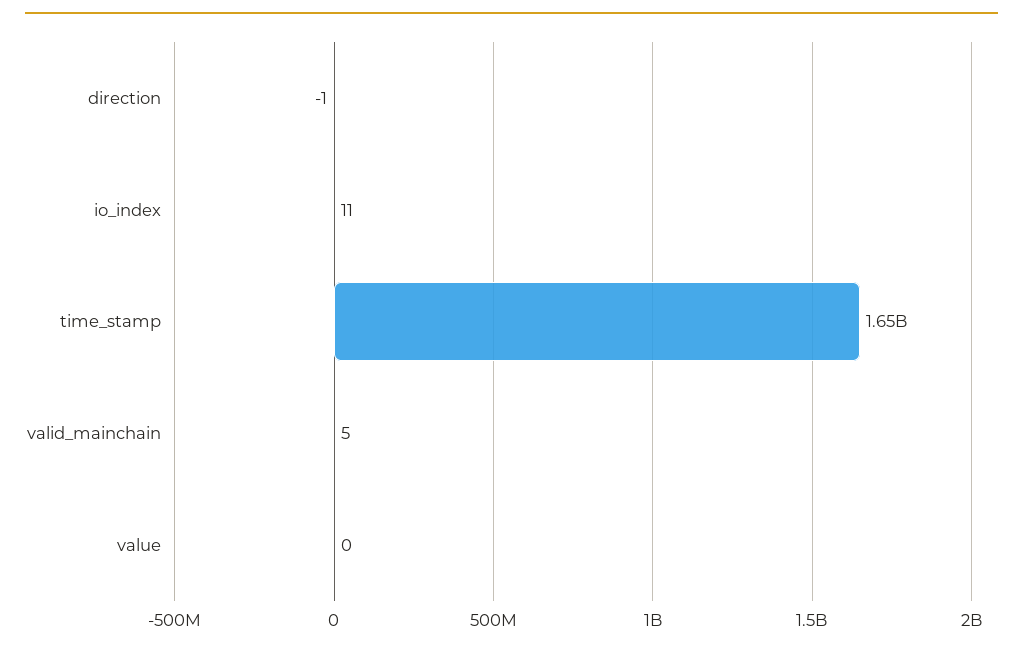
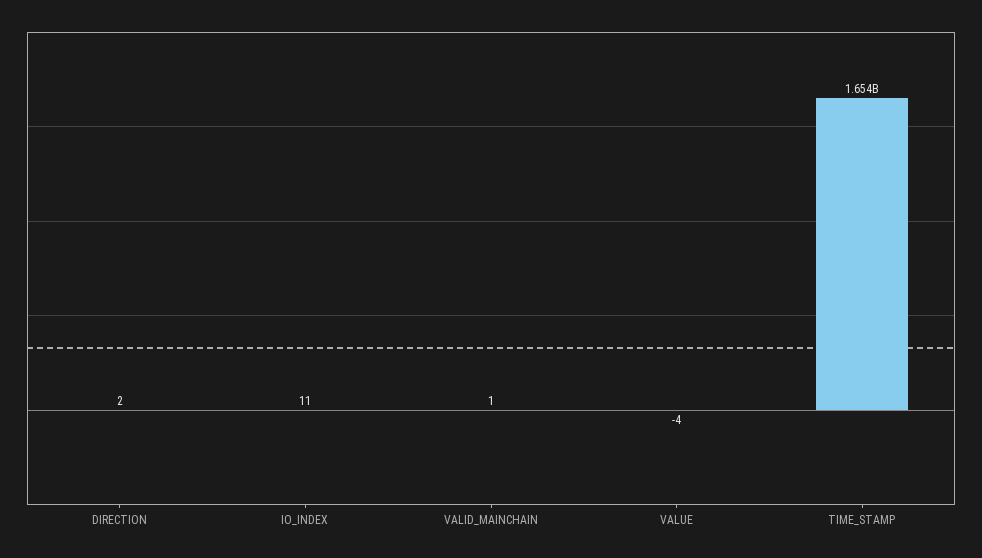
direction: -1 -> 2
valid_mainchain: 5 -> 1
value: 0 -> -4

